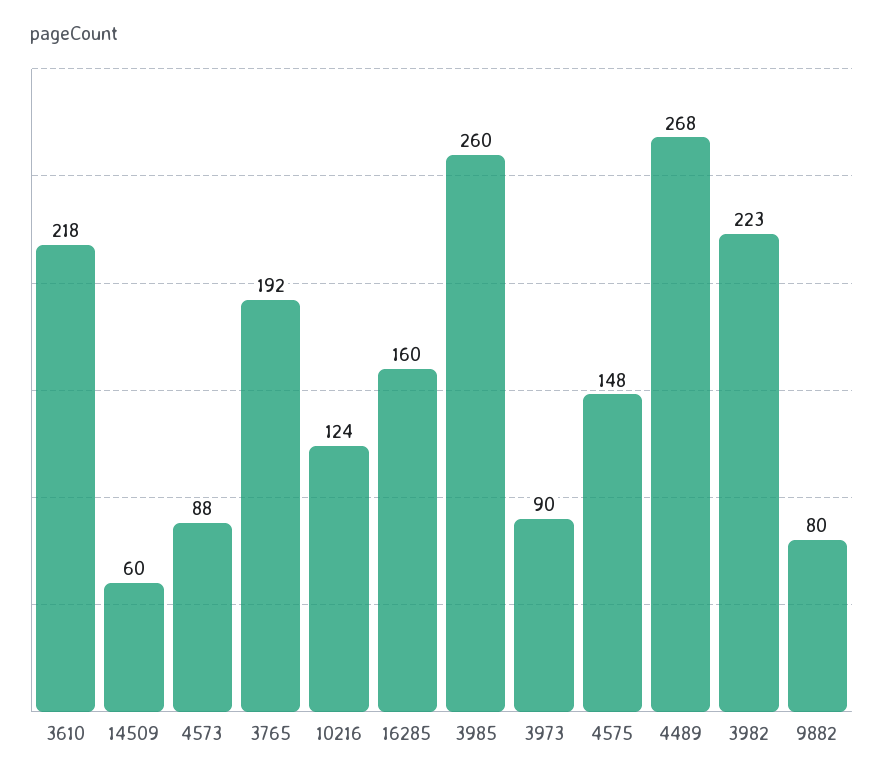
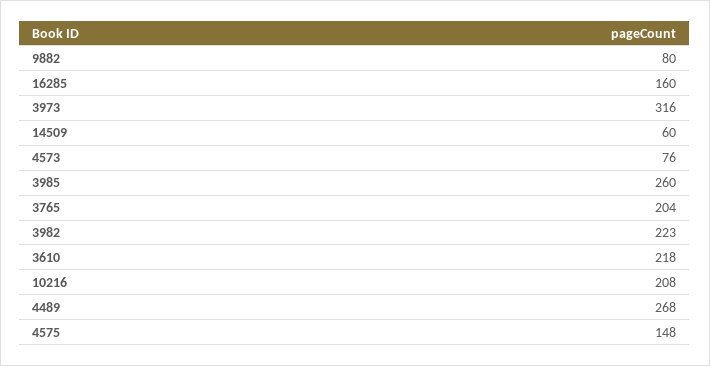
4573: 88 -> 76
3765: 192 -> 204
10216: 124 -> 208
3973: 90 -> 316

